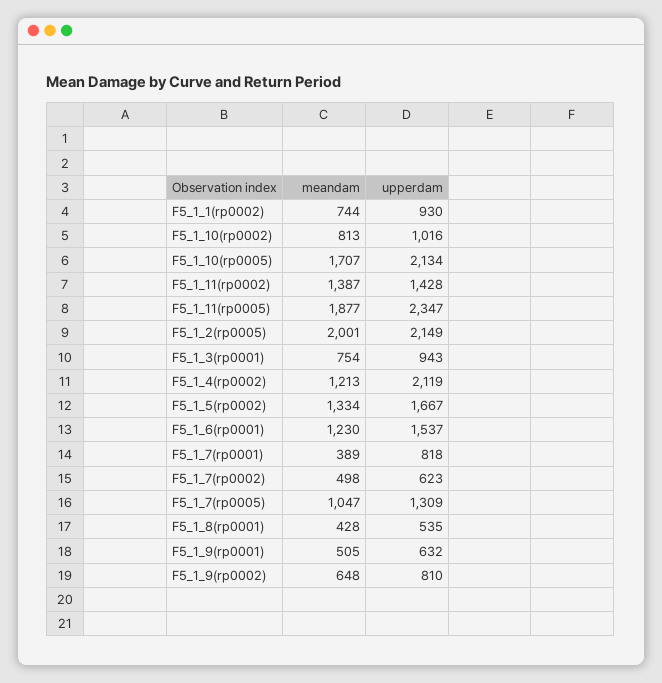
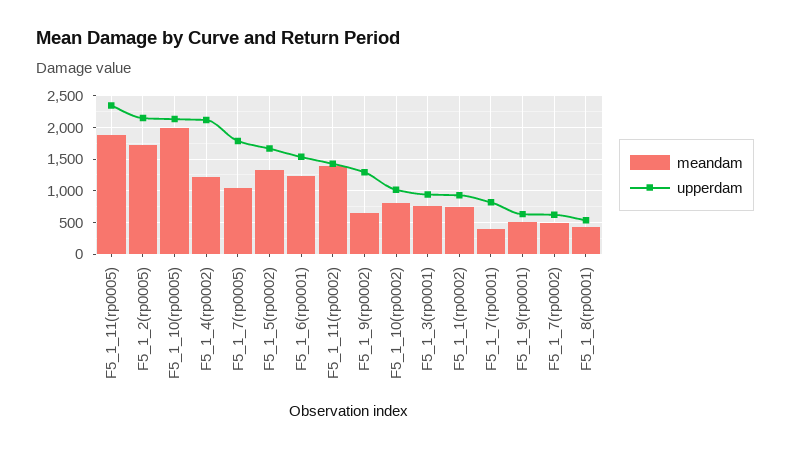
meandam, F5_1_10(rp0005): 1707 -> 2000
meandam, F5_1_2(rp0005): 2001 -> 1700
upperdam, F5_1_7(rp0005): 1309 -> 1800
upperdam, F5_1_9(rp0002): 810 -> 1300

